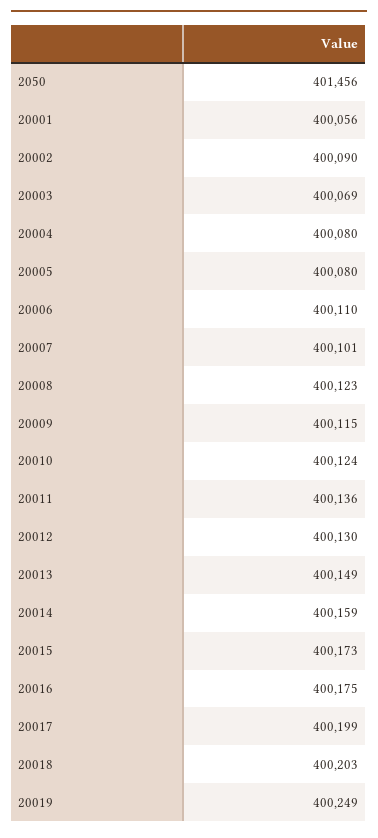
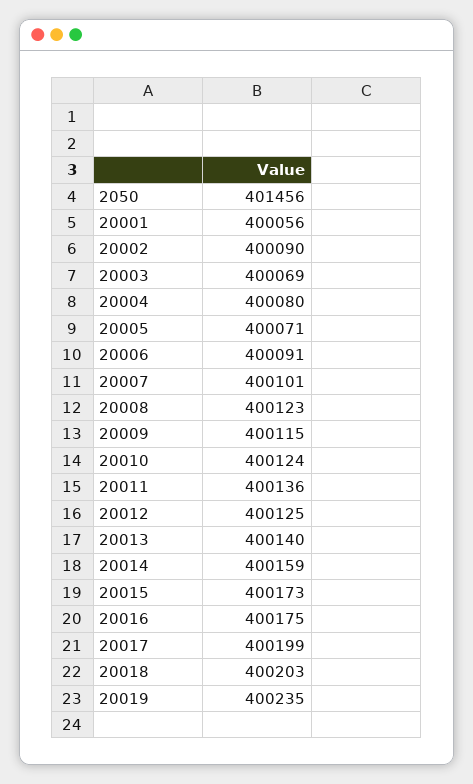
20005: 400080 -> 400071
20006: 400110 -> 400091
20012: 400130 -> 400125
20013: 400149 -> 400140
20019: 400249 -> 400235

